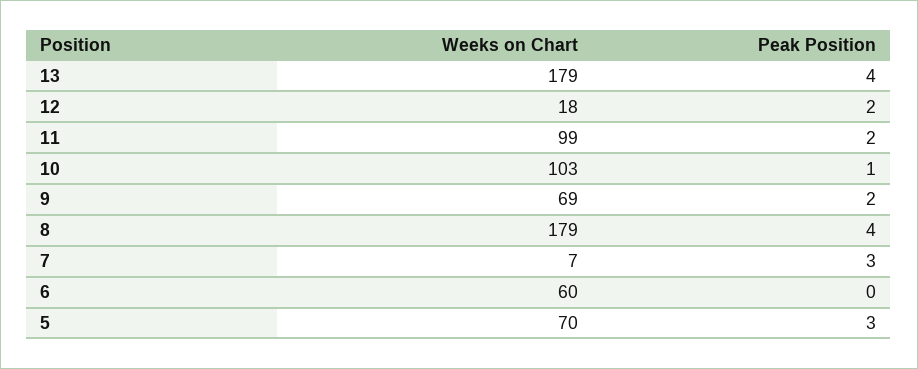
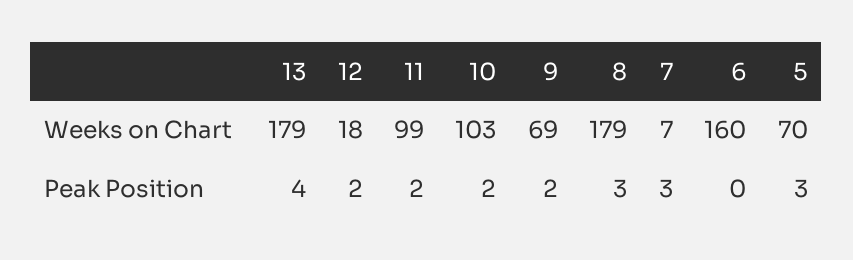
Peak Position, 10: 1 -> 2
Peak Position, 8: 4 -> 3
Weeks on Chart, 6: 60 -> 160

